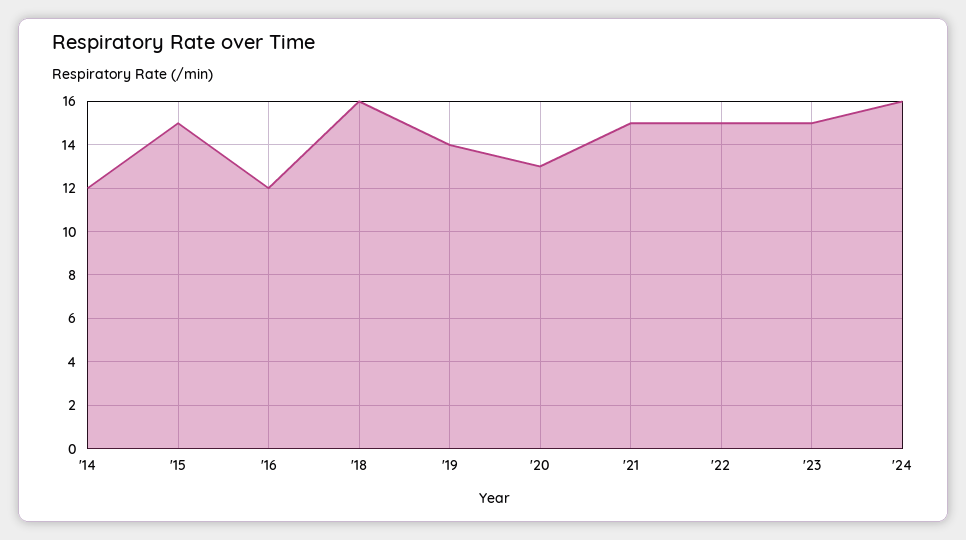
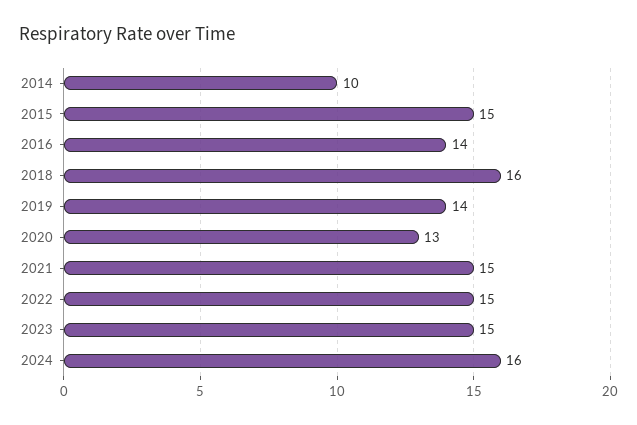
'14: 12 -> 10
'16: 12 -> 14

